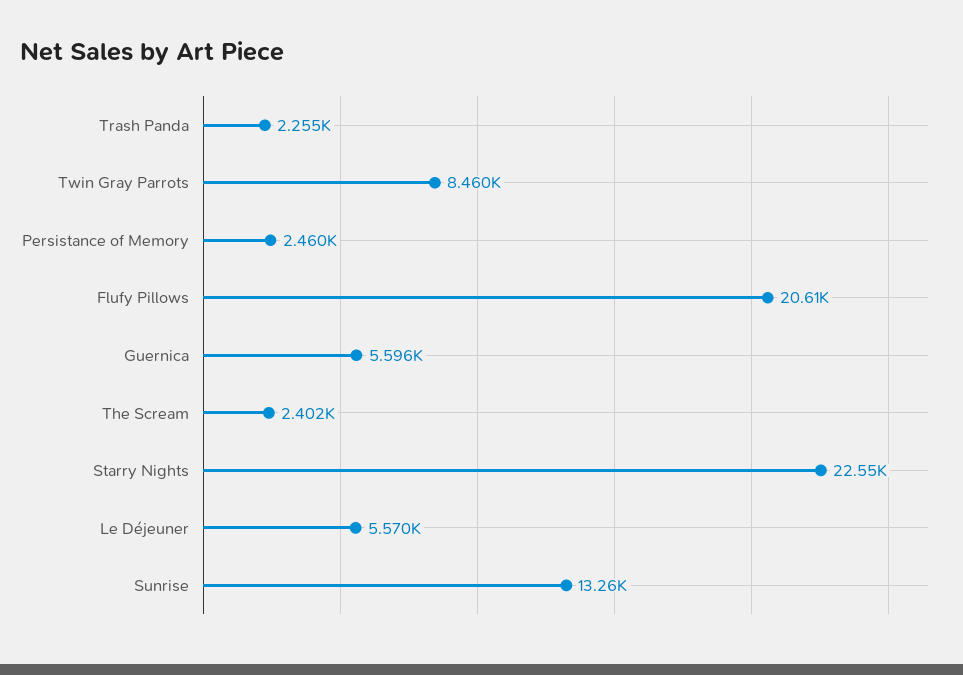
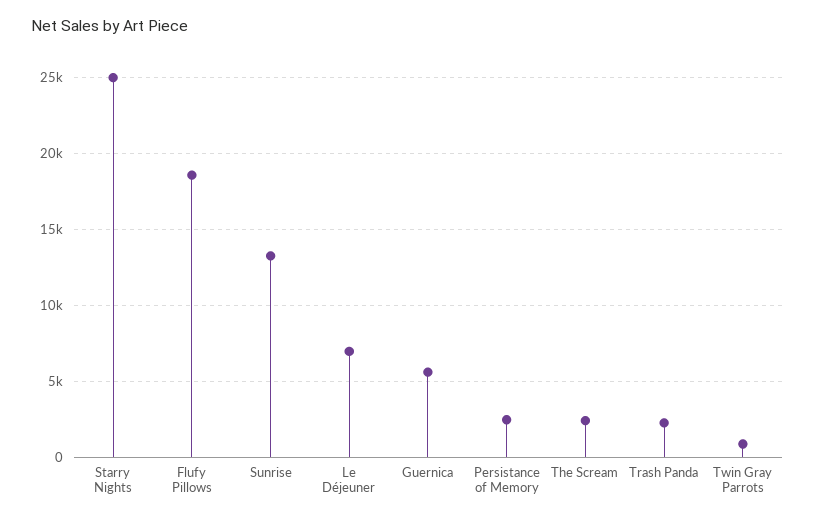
Twin Gray Parrots: 8460 -> 1000
Flufy Pillows: 20610 -> 18500
Starry Nights: 22550 -> 25000
Le Déjeuner: 5570 -> 7000

